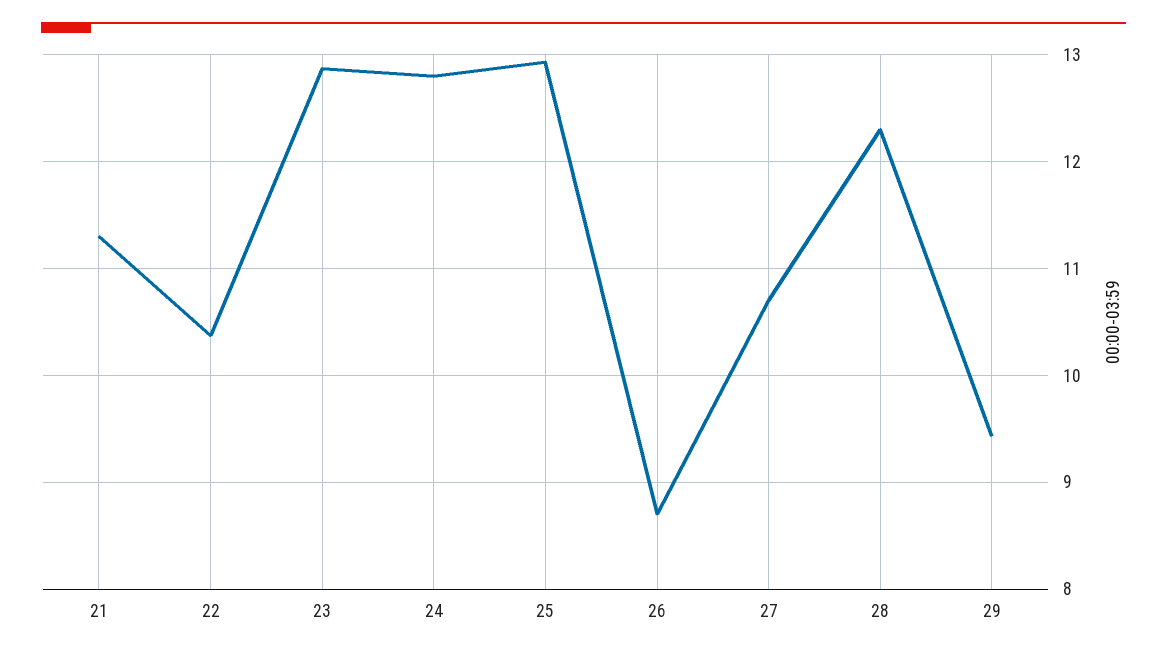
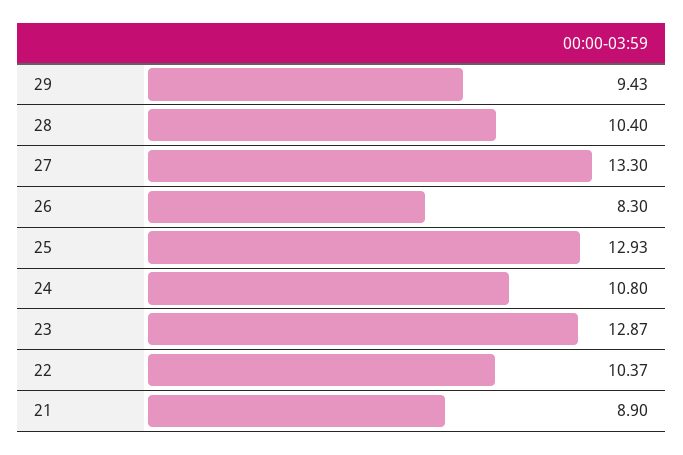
21: 11.3 -> 8.9
24: 12.8 -> 10.8
26: 8.7 -> 8.3
27: 10.7 -> 13.3
28: 12.3 -> 10.4

